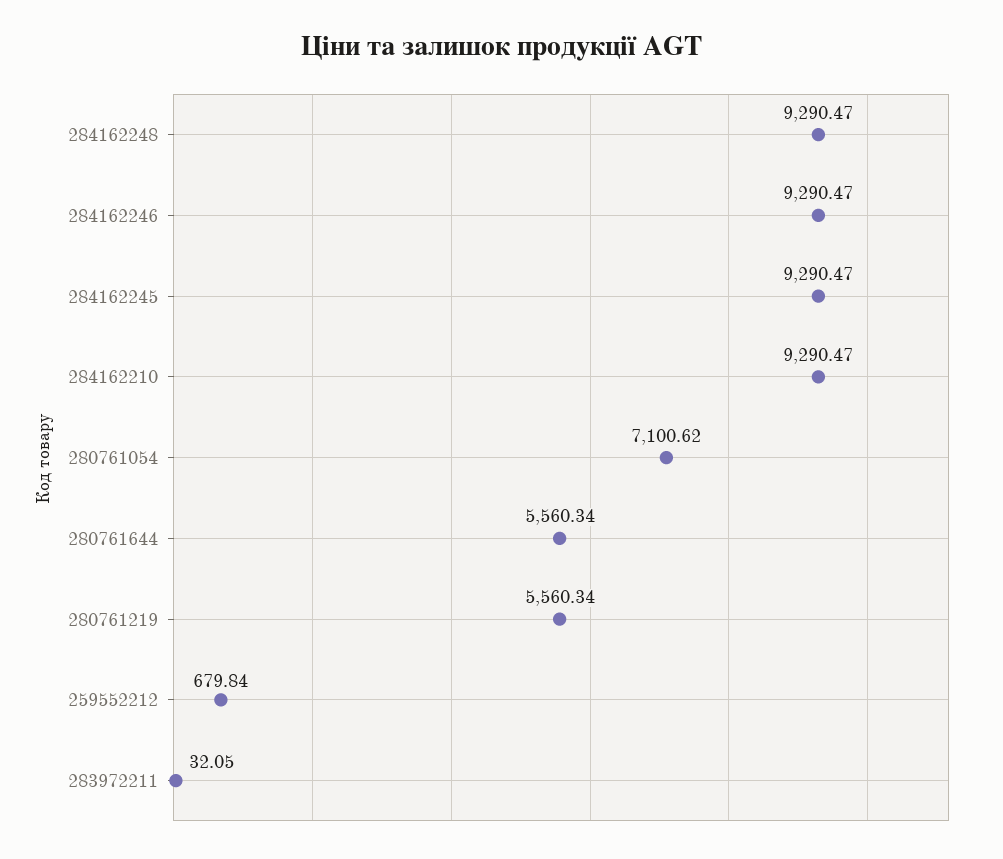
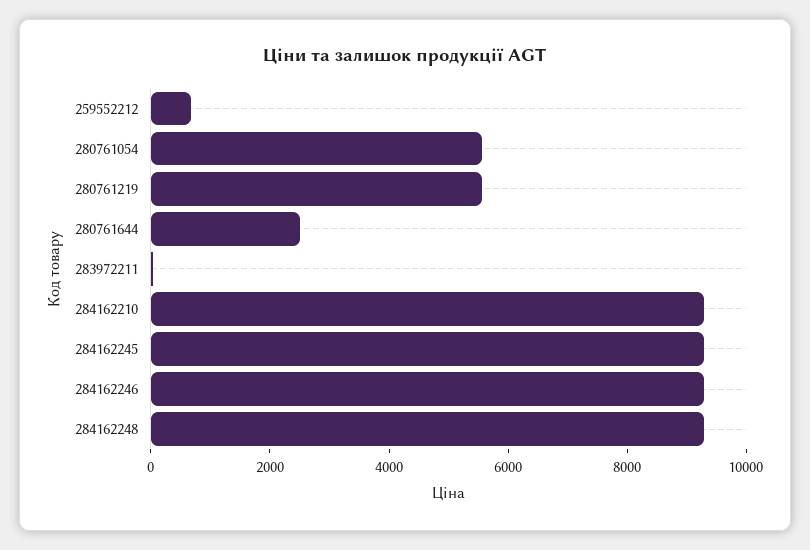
280761054: 7100.62 -> 5500
280761644: 5560.34 -> 2500

